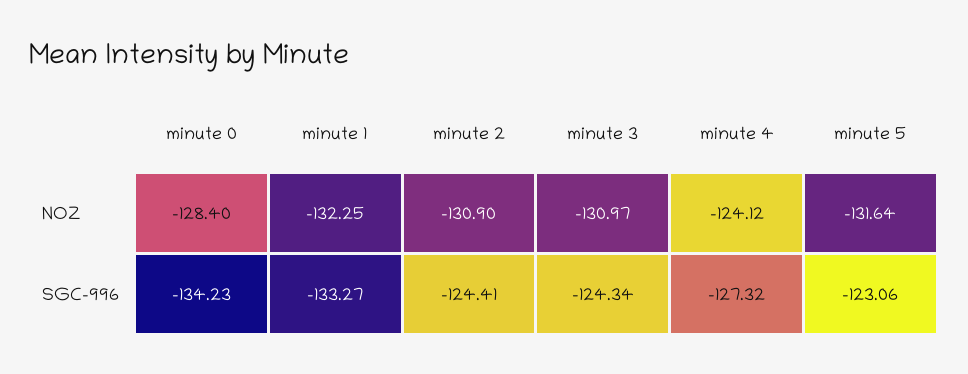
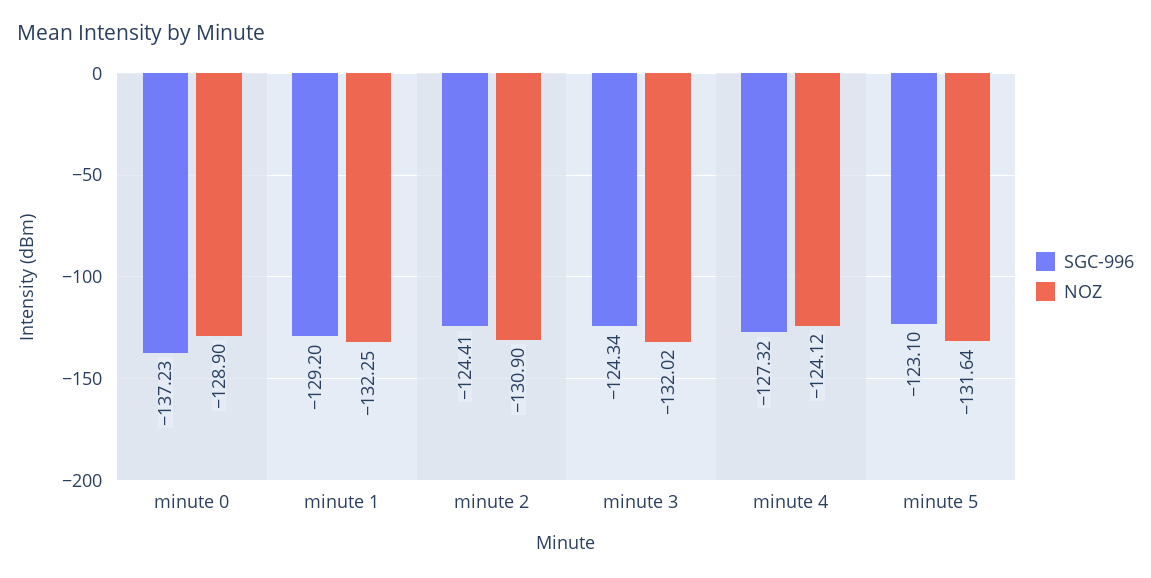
NOZ, minute 0: -128.4 -> -128.9
NOZ, minute 3: -130.97 -> -132.02
SGC-996, minute 0: -134.23 -> -137.23
SGC-996, minute 1: -133.27 -> -129.2
SGC-996, minute 5: -123.06 -> -123.1

